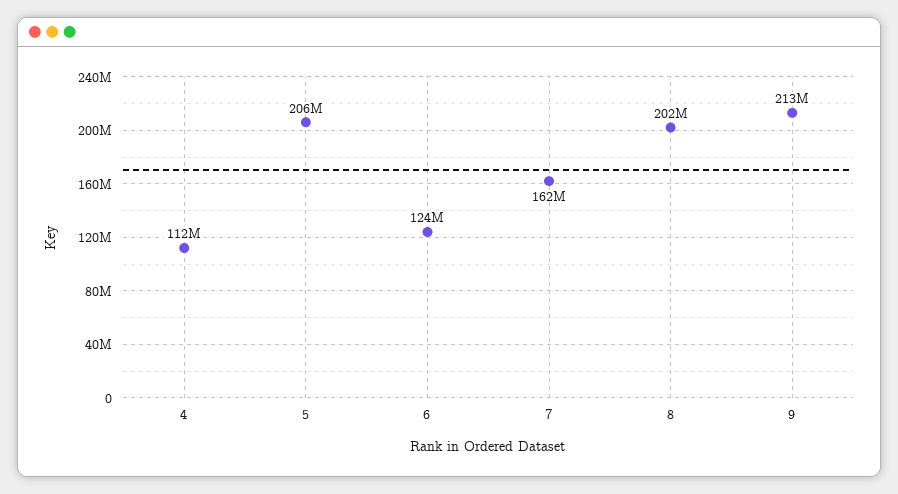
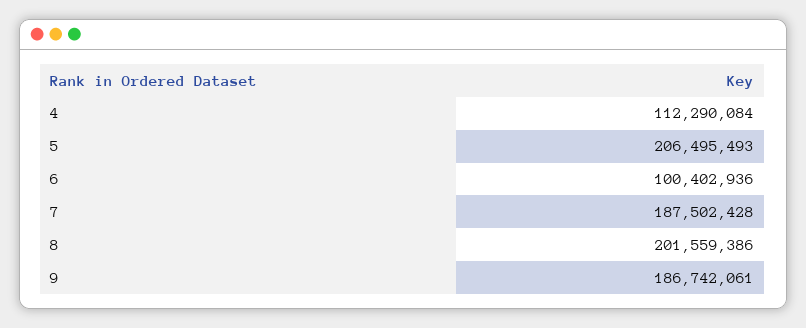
6: 124000000 -> 100402936
7: 162000000 -> 187502428
9: 213000000 -> 186742061

